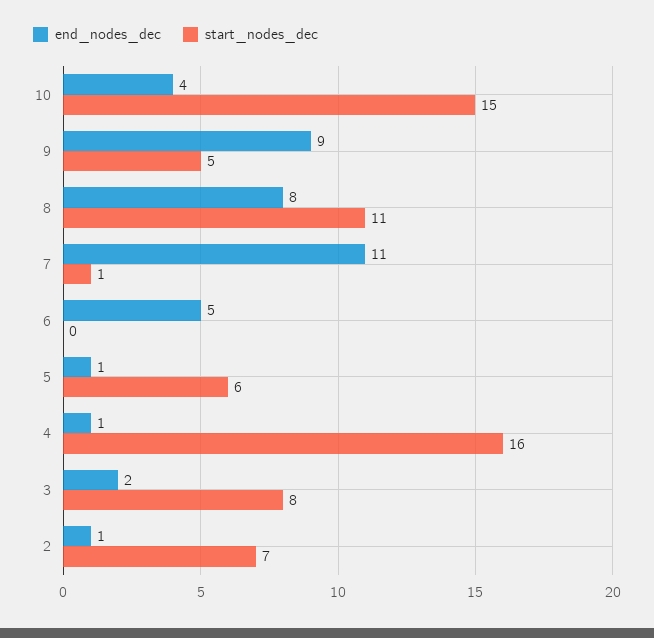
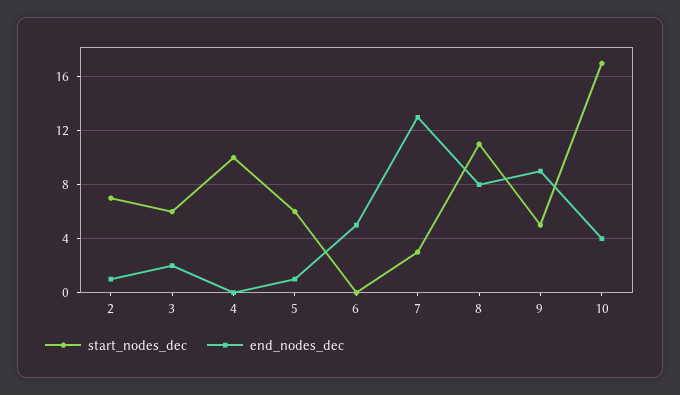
start_nodes_dec, 10: 15 -> 17
end_nodes_dec, 7: 11 -> 13
start_nodes_dec, 7: 1 -> 3
end_nodes_dec, 4: 1 -> 0
start_nodes_dec, 4: 16 -> 10
start_nodes_dec, 3: 8 -> 6

